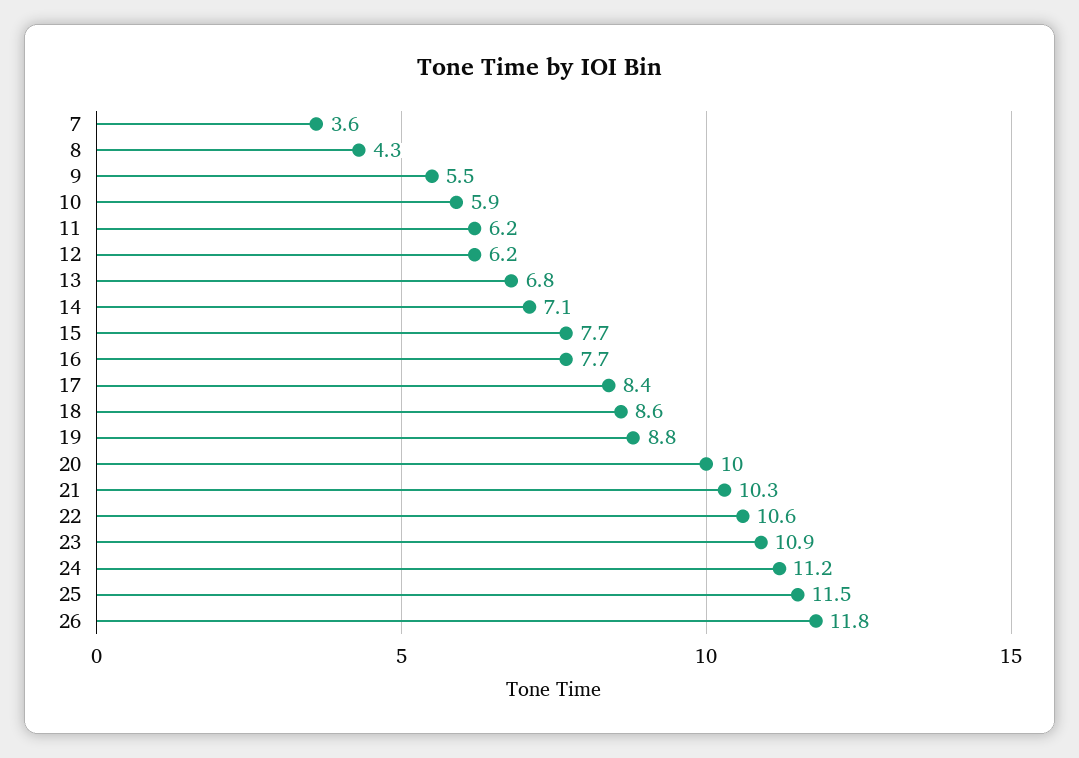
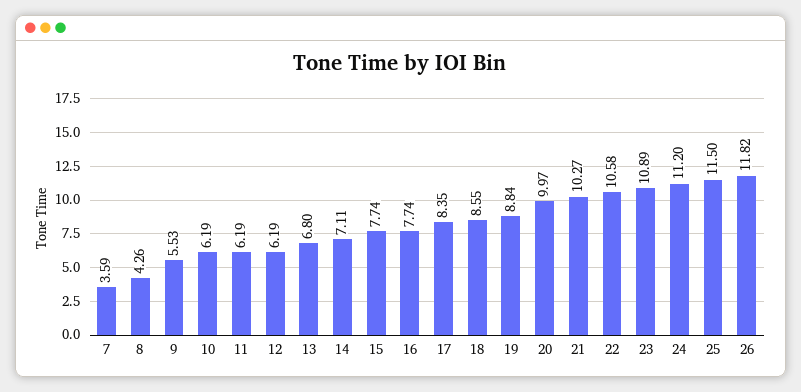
10: 5.9 -> 6.19

